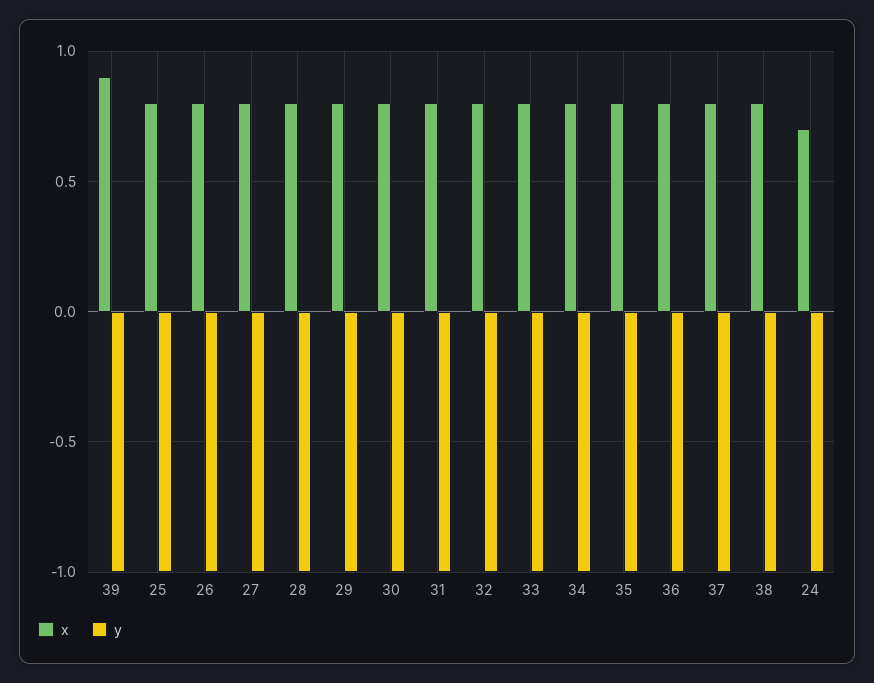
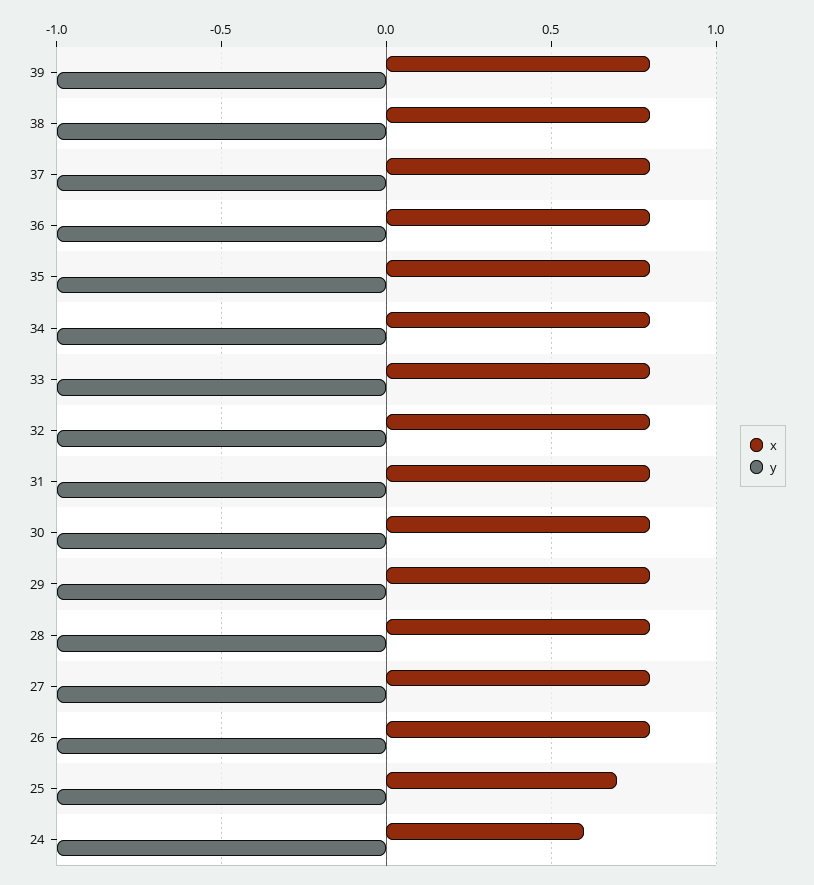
x, 39: 0.9 -> 0.8
x, 25: 0.8 -> 0.7
x, 24: 0.7 -> 0.6

